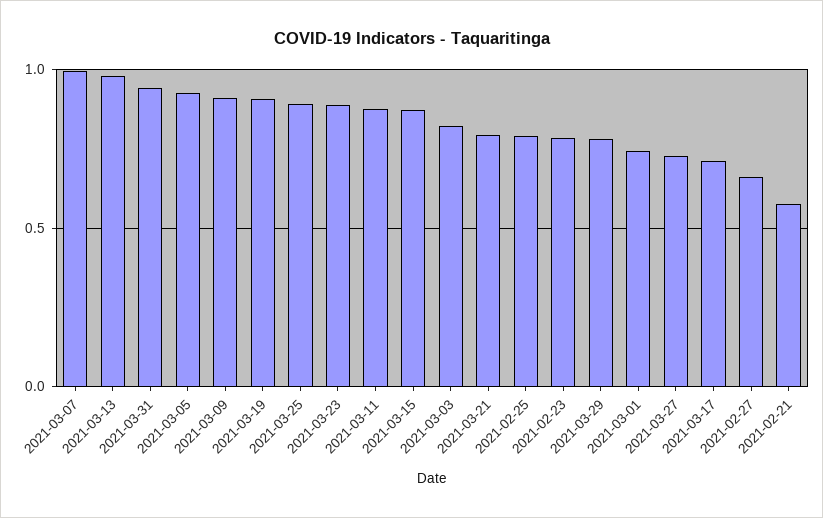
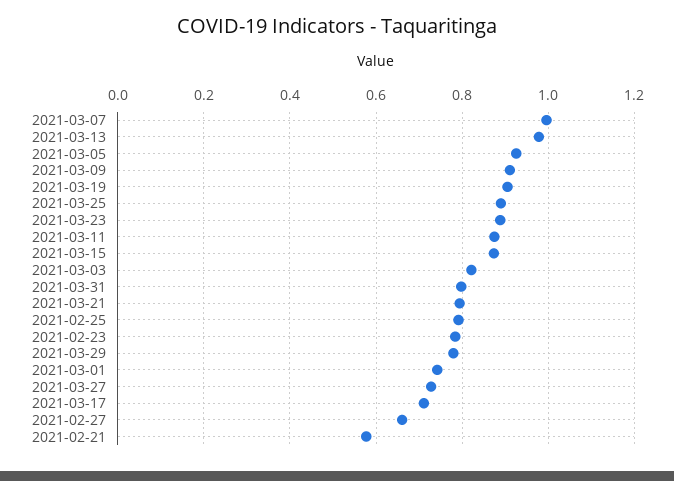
2021-03-31: 0.95 -> 0.8

